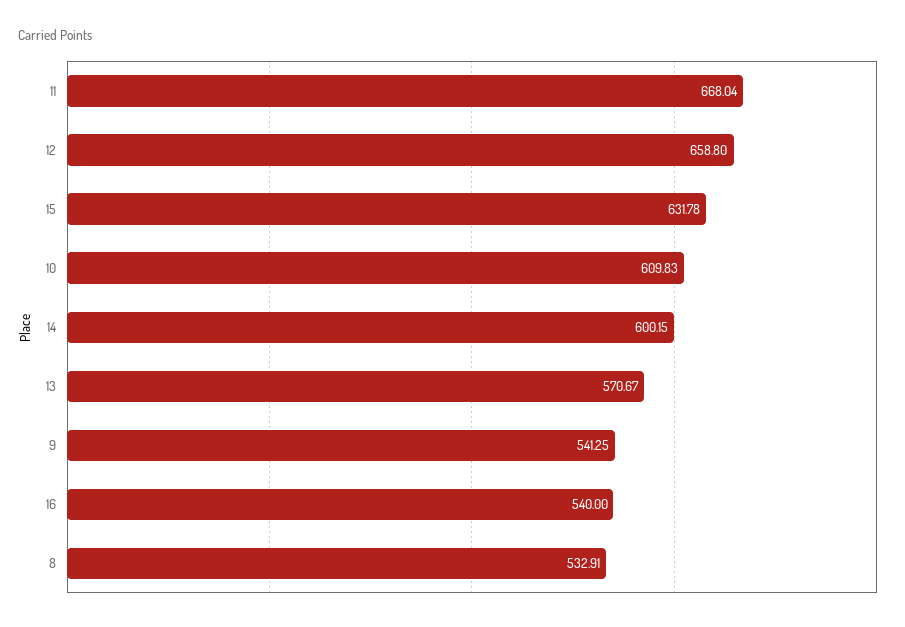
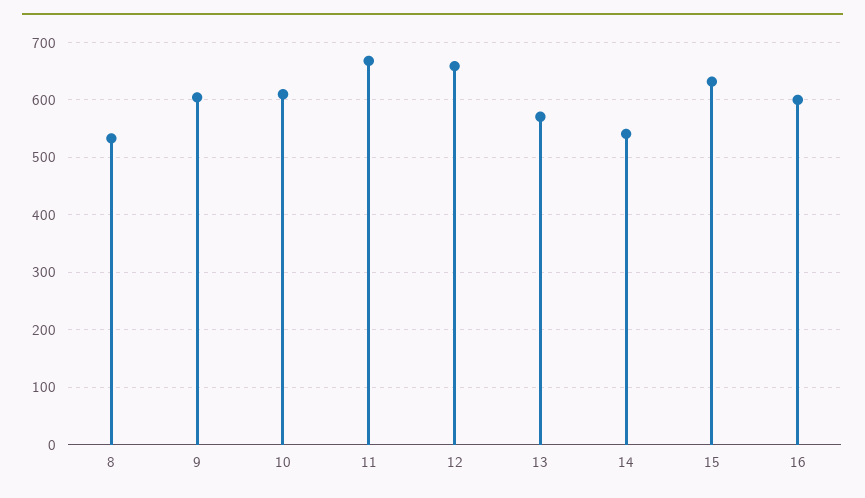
14: 600.15 -> 540
9: 541.25 -> 600
16: 540 -> 600

